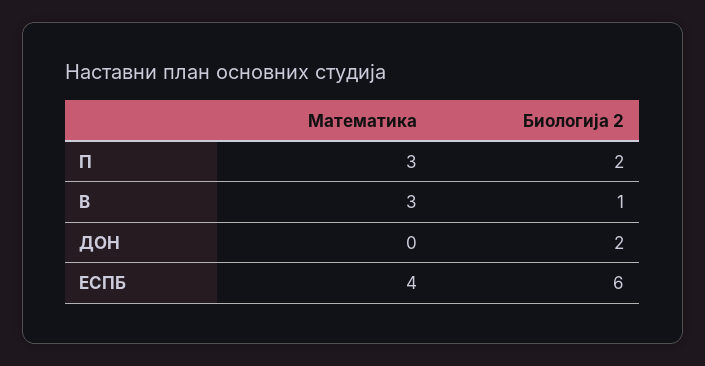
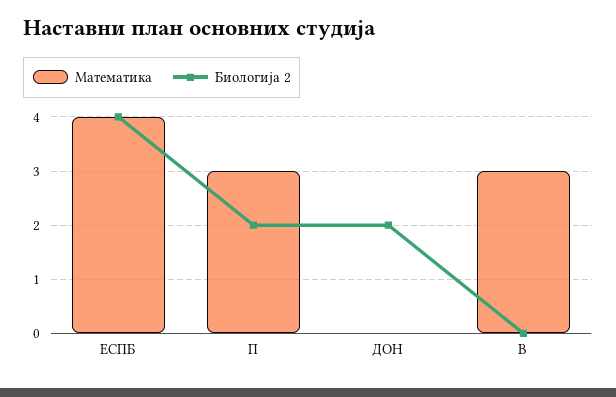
Биологија 2, В: 1 -> 0
Биологија 2, ЕСПБ: 6 -> 4

